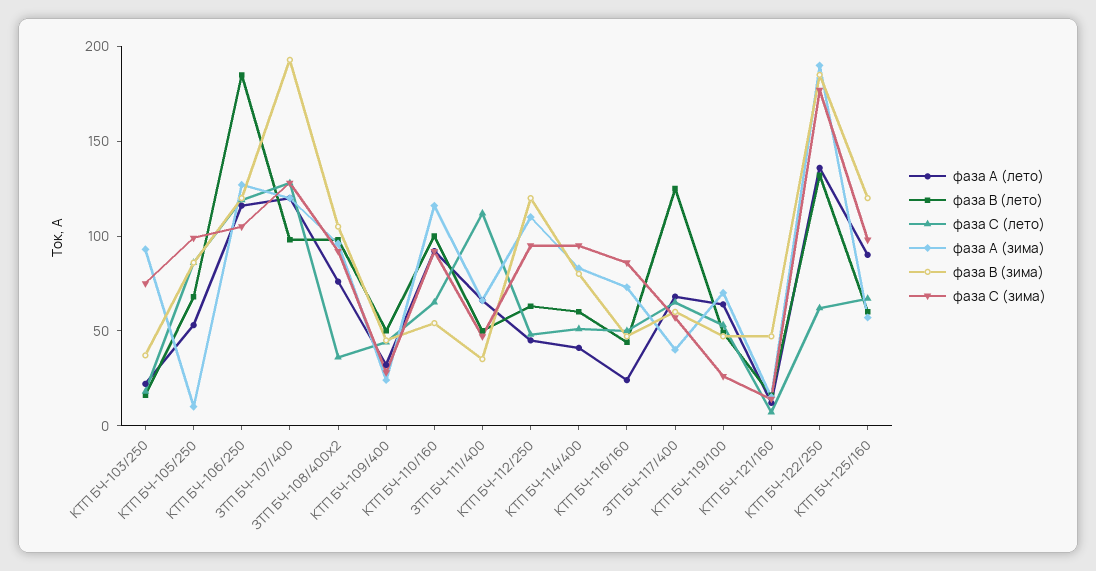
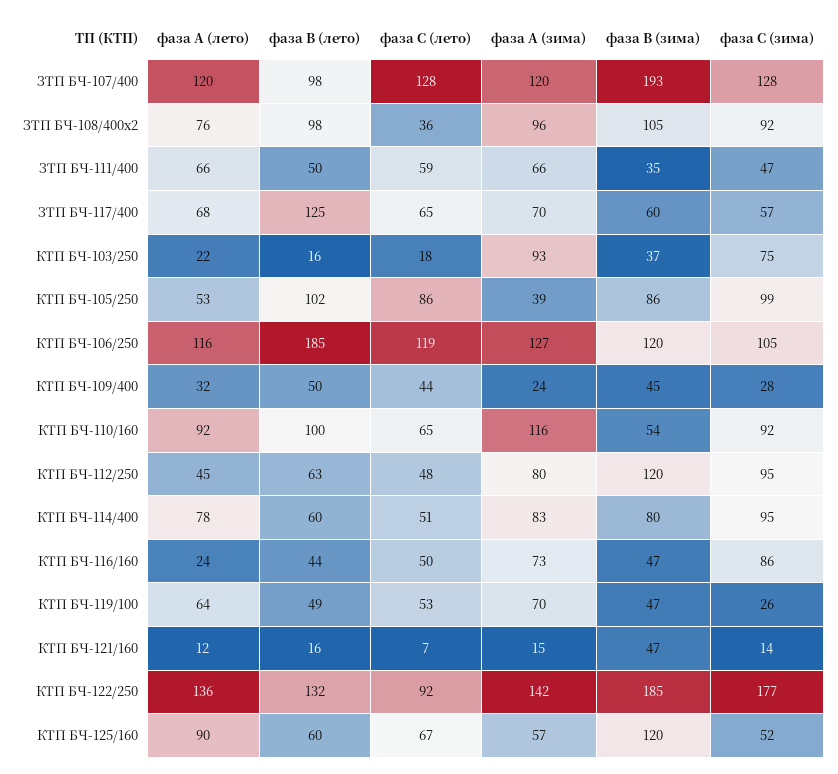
фаза В (лето), КТП БЧ-105/250: 70 -> 102
фаза А (зима), КТП БЧ-105/250: 10 -> 39
фаза С (лето), ЗТП БЧ-111/400: 110 -> 59
фаза А (зима), КТП БЧ-112/250: 110 -> 80
фаза А (лето), КТП БЧ-114/400: 40 -> 78
фаза А (зима), ЗТП БЧ-117/400: 40 -> 70
фаза С (лето), КТП БЧ-122/250: 60 -> 92
фаза А (зима), КТП БЧ-122/250: 190 -> 142
фаза С (зима), КТП БЧ-125/160: 100 -> 52

